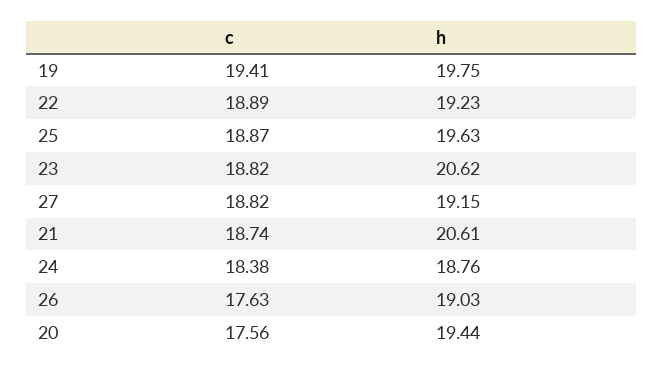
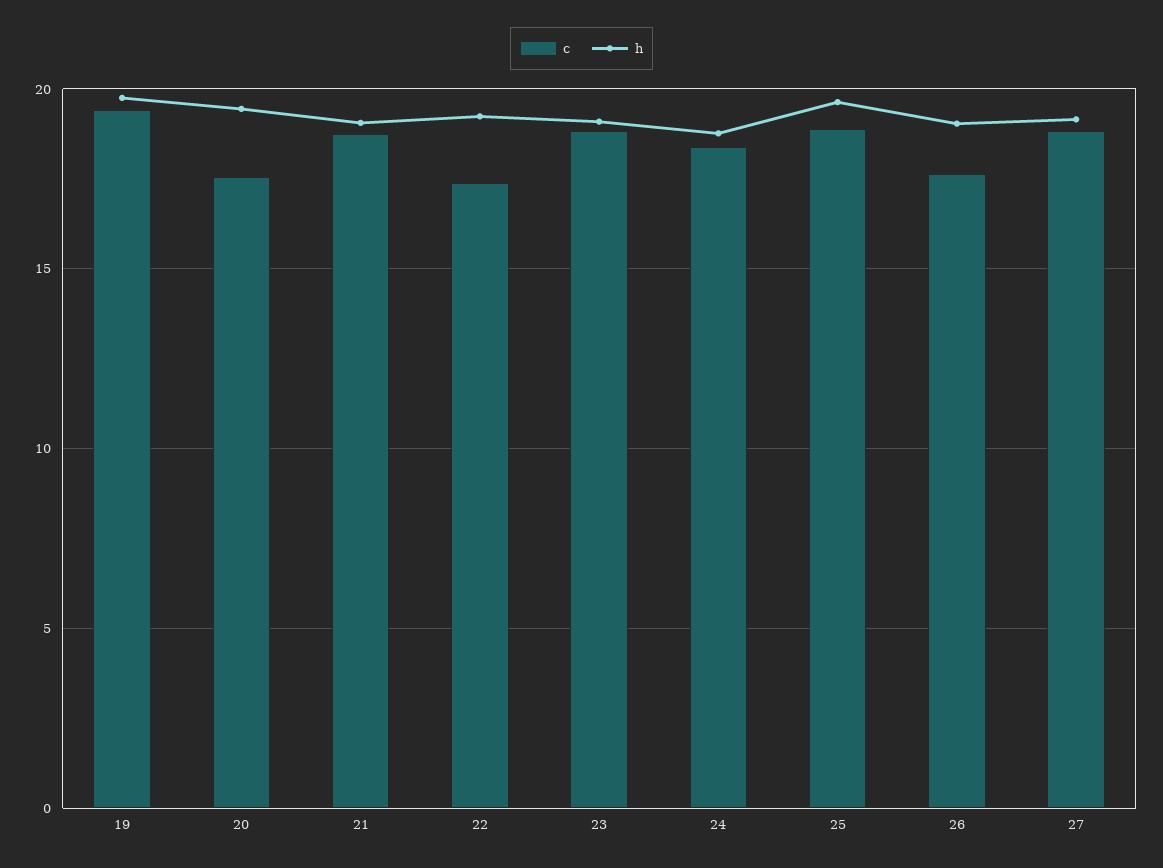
c, 22: 18.89 -> 17.5
h, 23: 20.62 -> 19
h, 21: 20.61 -> 19

